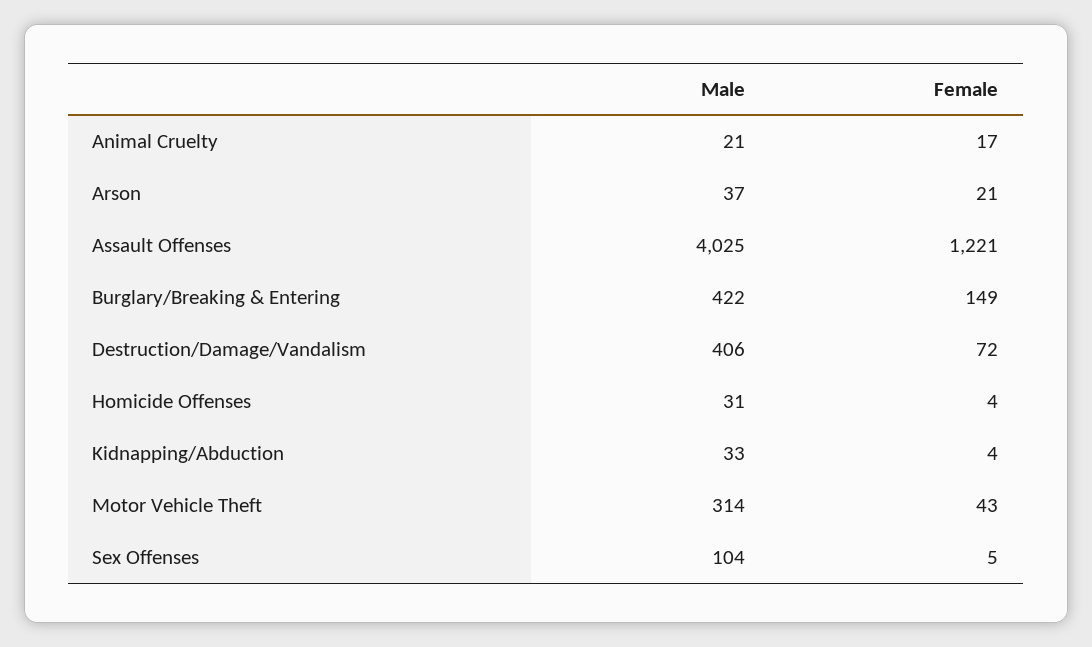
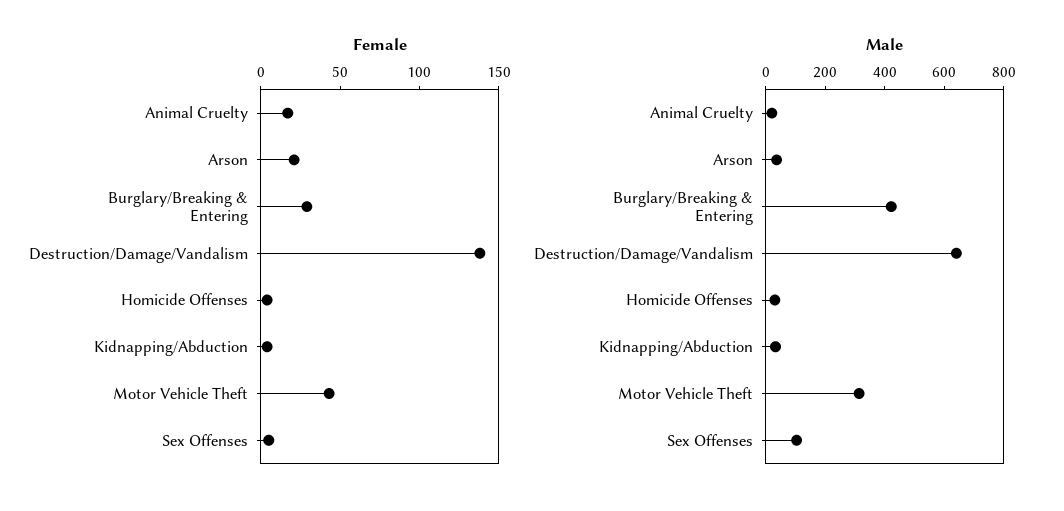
Male, Assault Offenses: 4025 -> none
Female, Assault Offenses: 1221 -> none
Female, Burglary/Breaking & Entering: 149 -> 30
Male, Destruction/Damage/Vandalism: 406 -> 650
Female, Destruction/Damage/Vandalism: 72 -> 140

